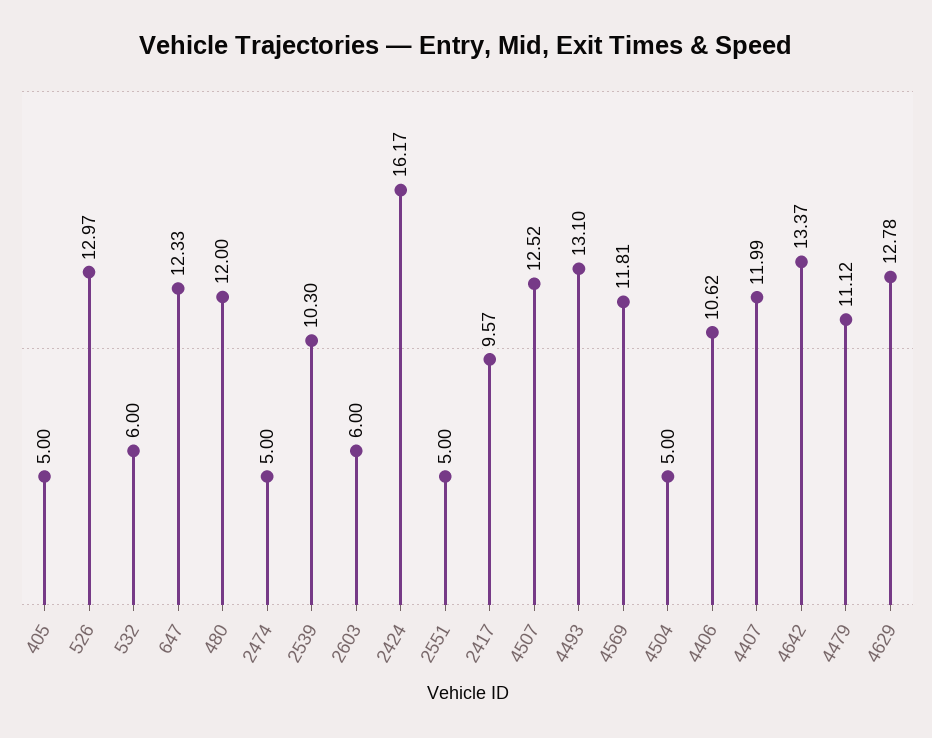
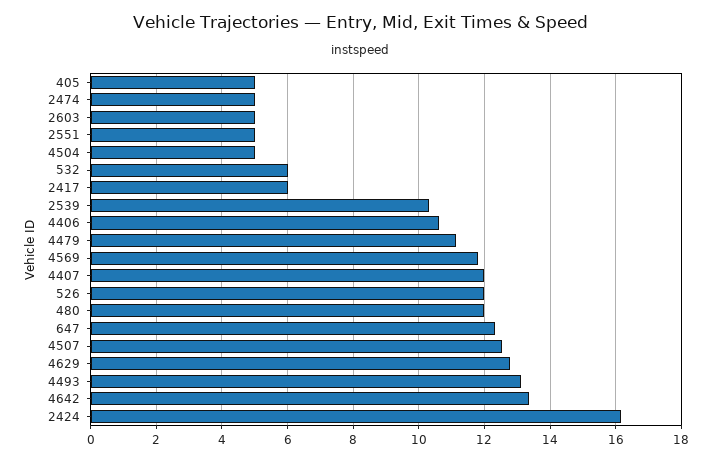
526: 12.97 -> 12
2603: 6 -> 5
2417: 9.57 -> 6

